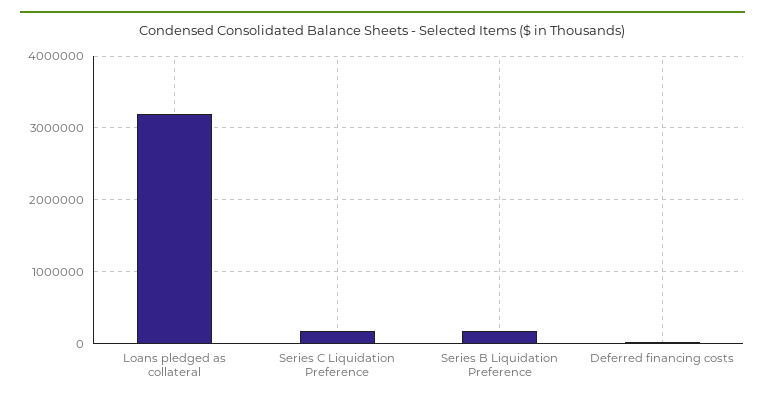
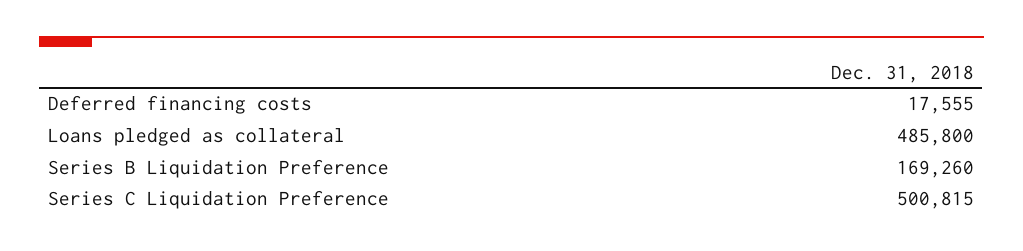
Loans pledged as collateral: 3200000 -> 485800
Series C Liquidation Preference: 200000 -> 500815

